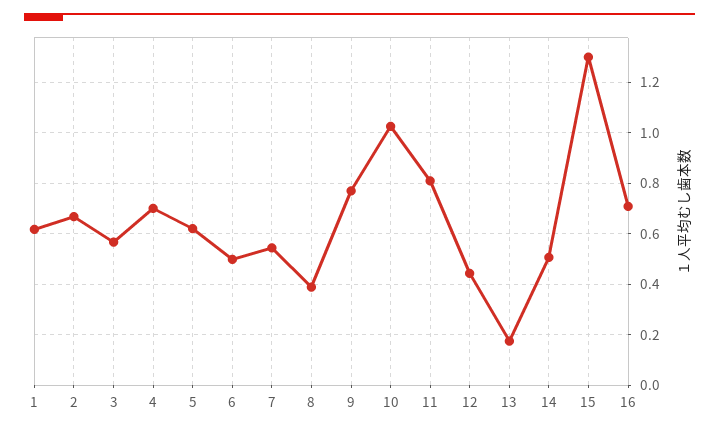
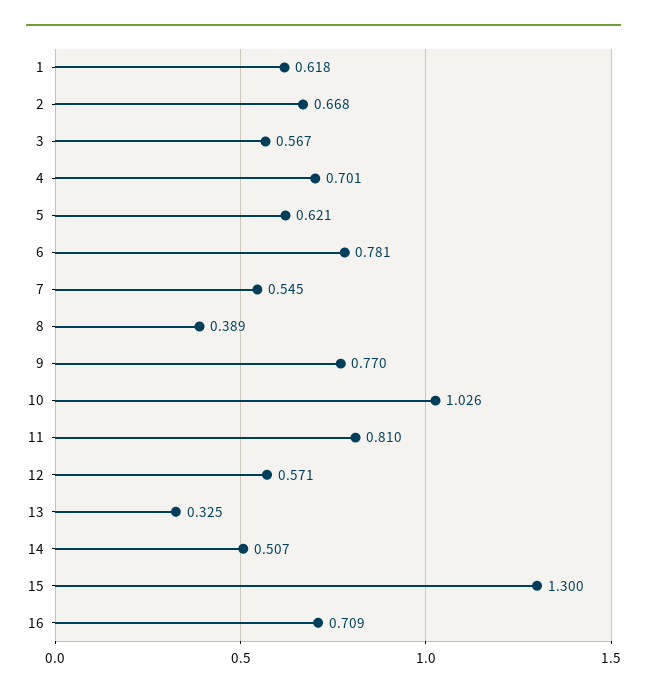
6: 0.5 -> 0.781
12: 0.45 -> 0.571
13: 0.175 -> 0.325

